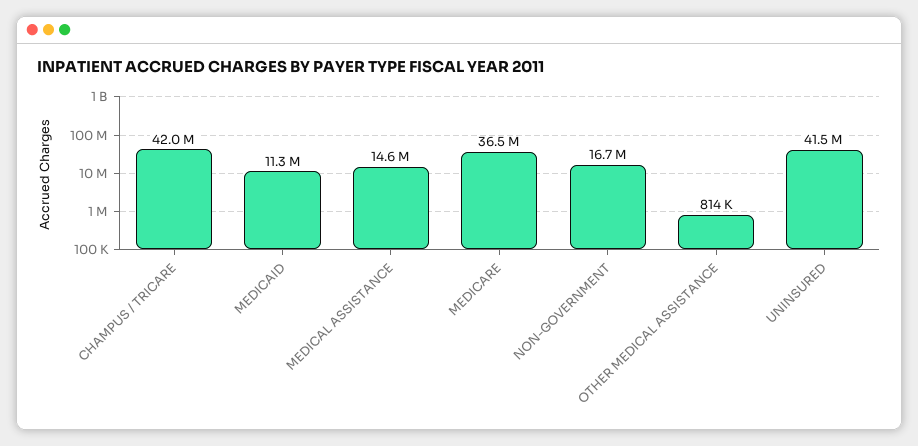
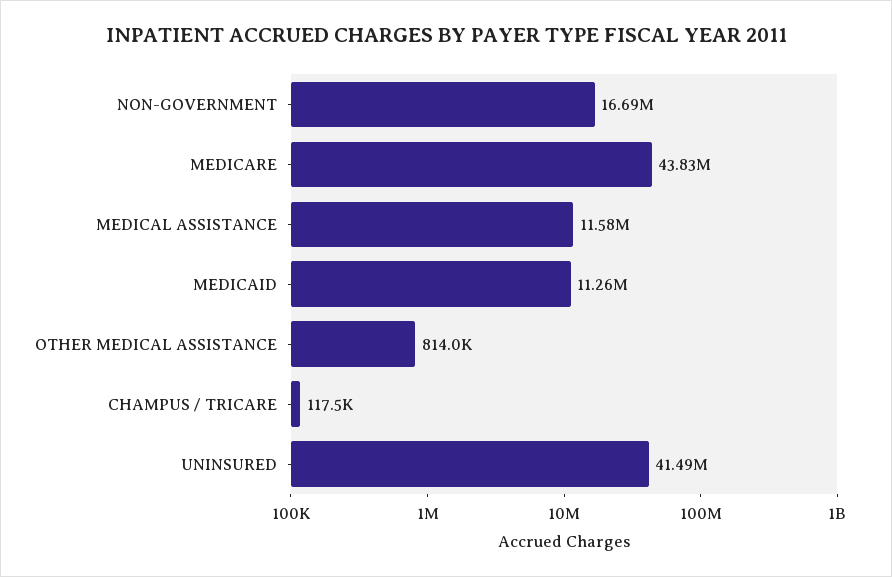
CHAMPUS / TRICARE: 42000000 -> 117500
MEDICAL ASSISTANCE: 14600000 -> 11580000
MEDICARE: 36500000 -> 43830000

